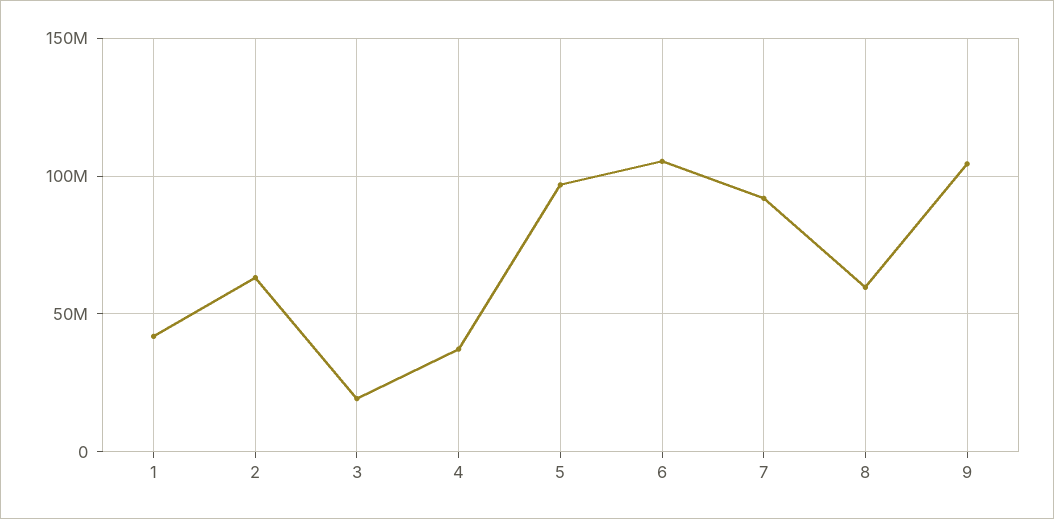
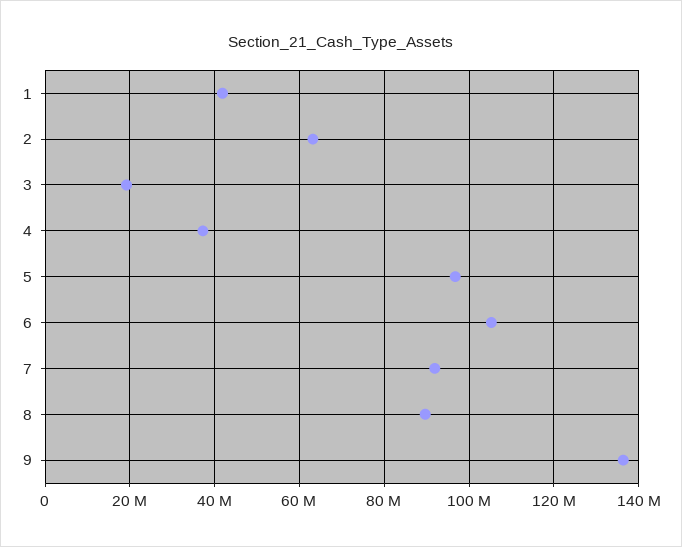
8: 60000000 -> 90000000
9: 105000000 -> 136000000

